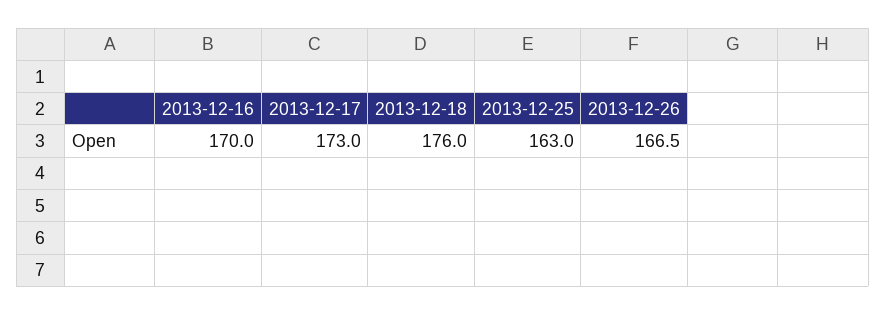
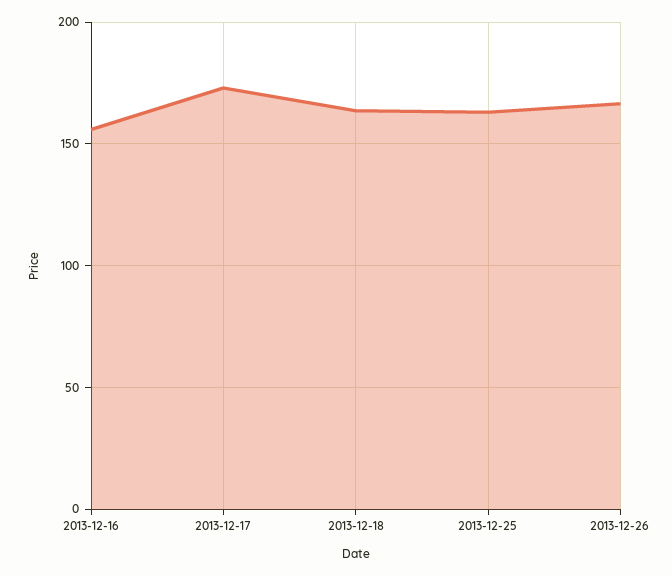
2013-12-16: 170 -> 155
2013-12-18: 176 -> 165

